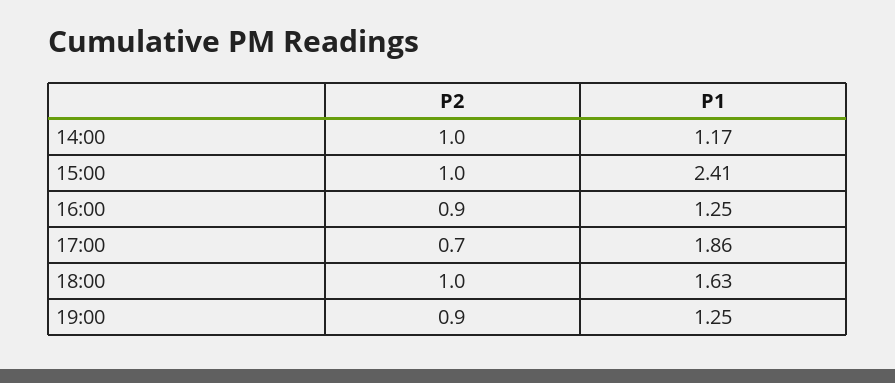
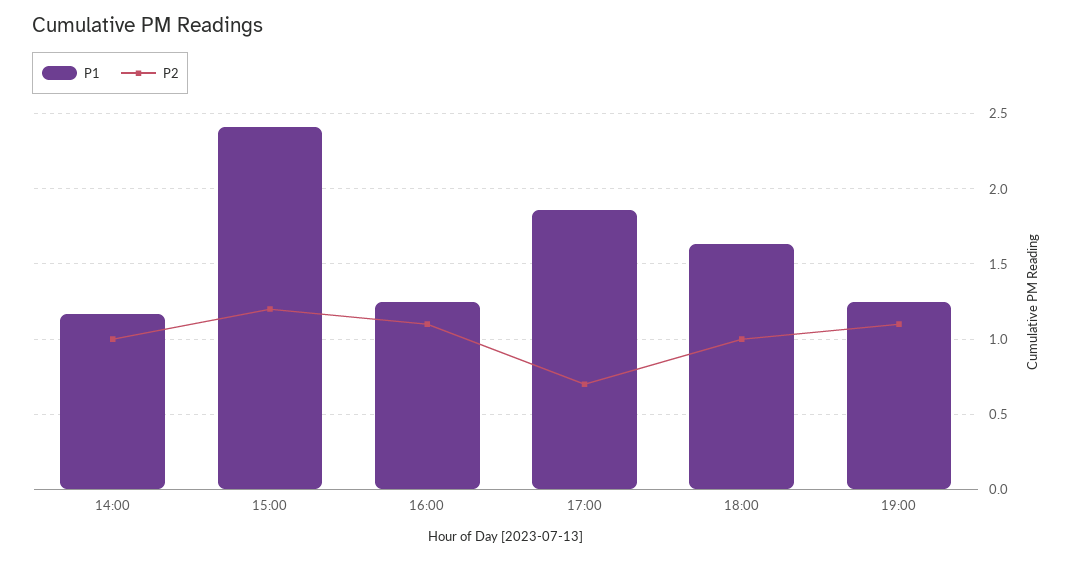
P2, 15:00: 1 -> 1.2
P2, 16:00: 0.9 -> 1.1
P2, 19:00: 0.9 -> 1.1

